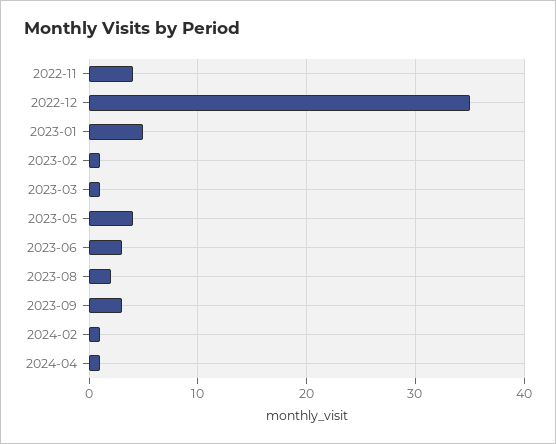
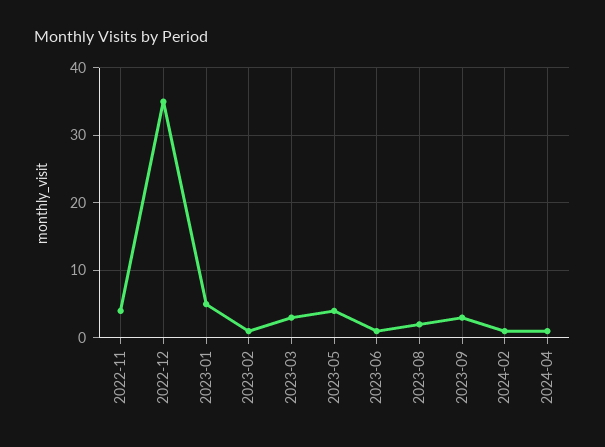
2023-03: 1 -> 3
2023-06: 3 -> 1

